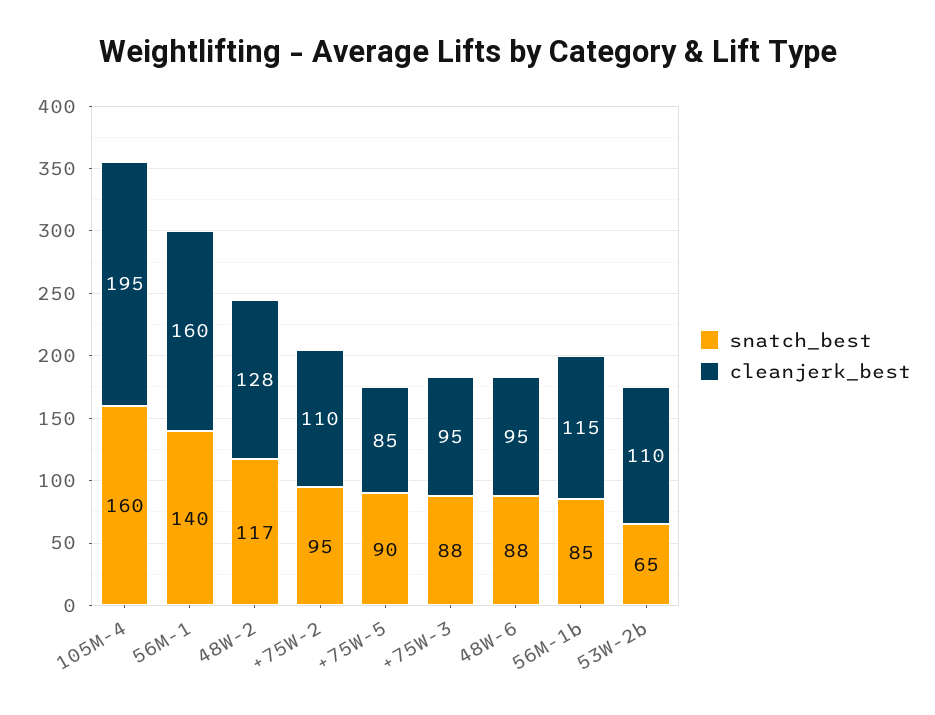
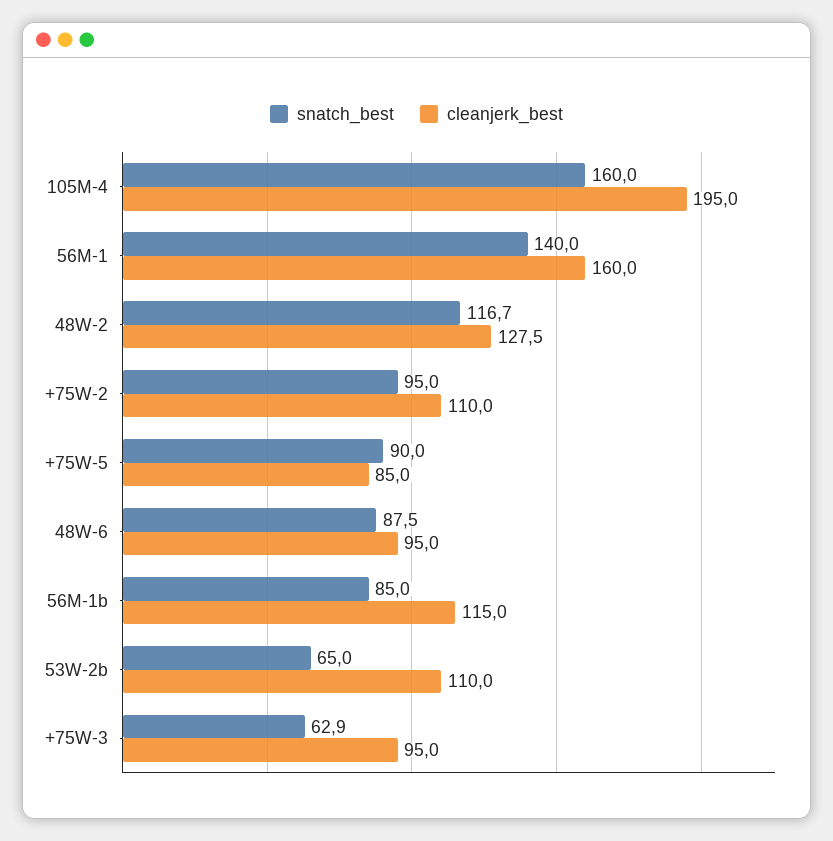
snatch_best, +75W-3: 88 -> 62.9

